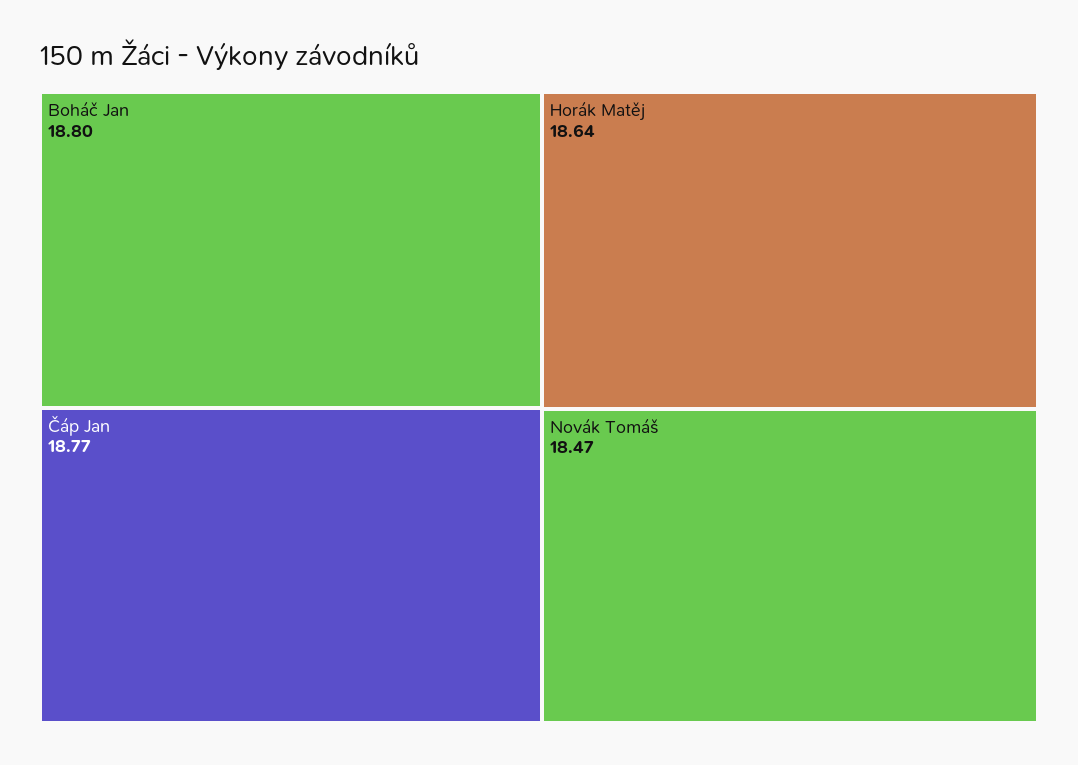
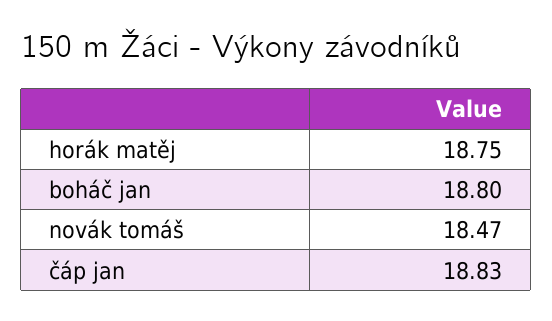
Čáp Jan: 18.77 -> 18.83
Horák Matěj: 18.64 -> 18.75

